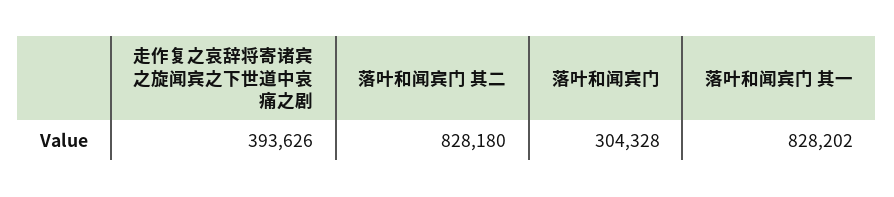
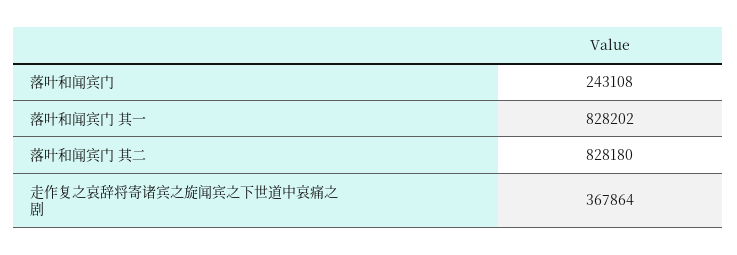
走作复之哀辞将寄诸宾之旋闻宾之下世道中哀痛之剧: 393626 -> 367864
落叶和闻宾门: 304328 -> 243108

